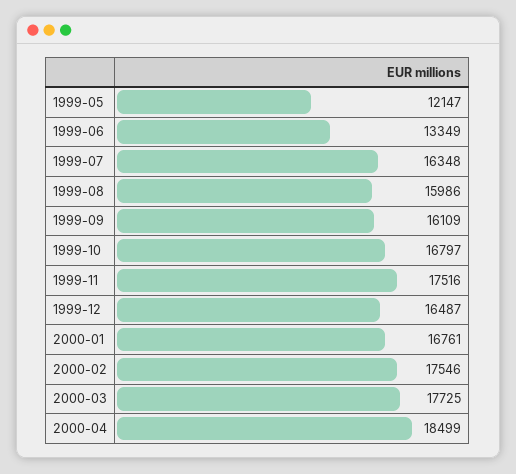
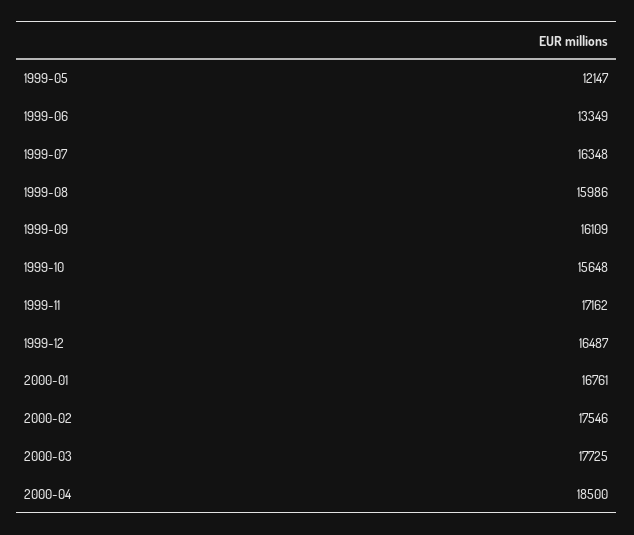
1999-10: 16797 -> 15648
1999-11: 17516 -> 17162
2000-04: 18499 -> 18500

